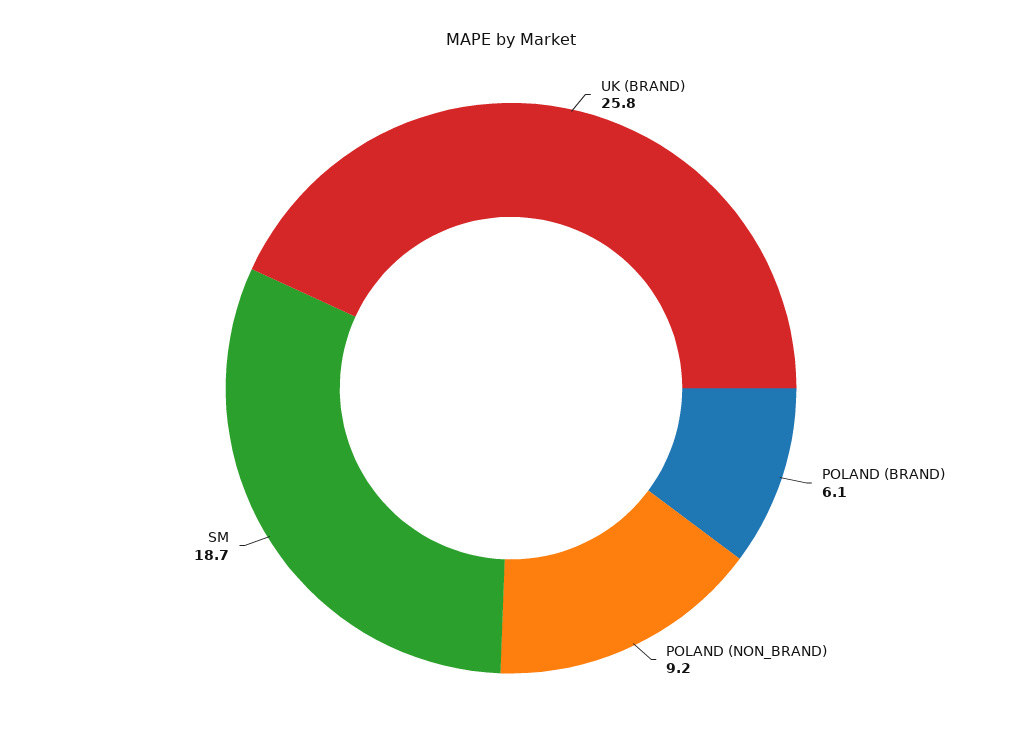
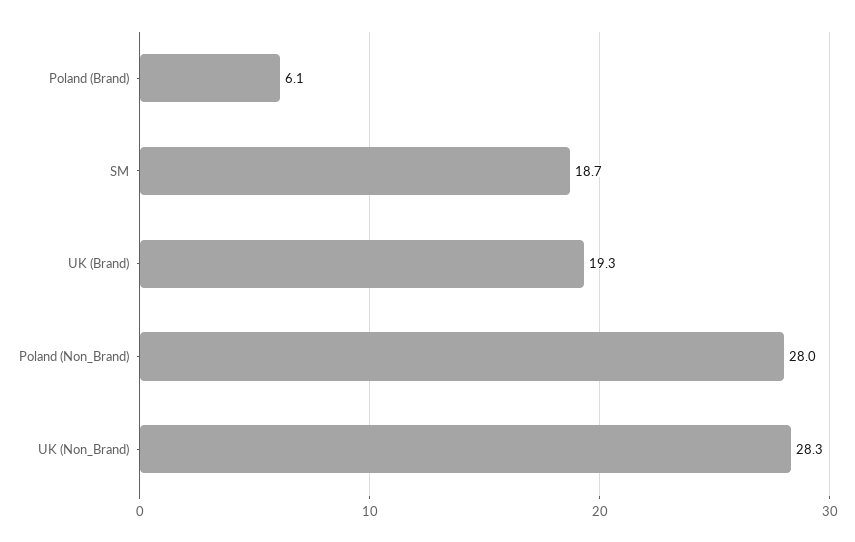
UK (BRAND): 25.8 -> 19.3
POLAND (NON_BRAND): 9.2 -> 28
UK (Non_Brand): none -> 28.3

